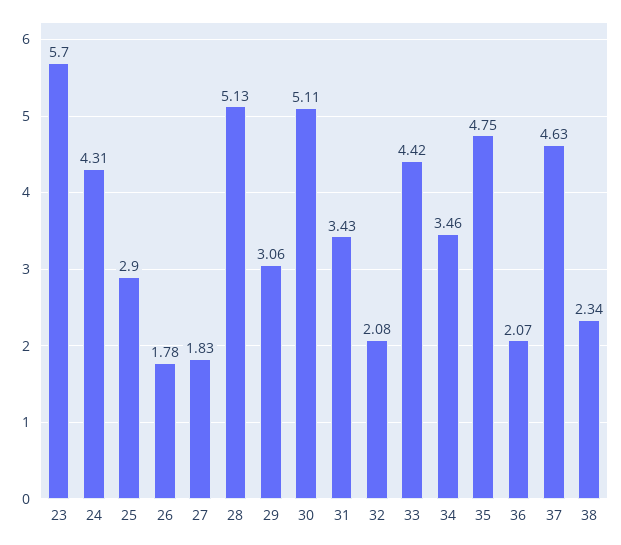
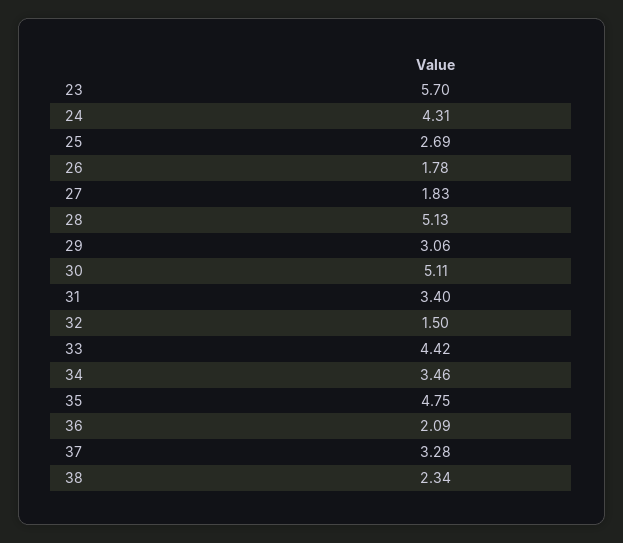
25: 2.9 -> 2.69
31: 3.43 -> 3.4
32: 2.08 -> 1.5
36: 2.07 -> 2.09
37: 4.63 -> 3.28

